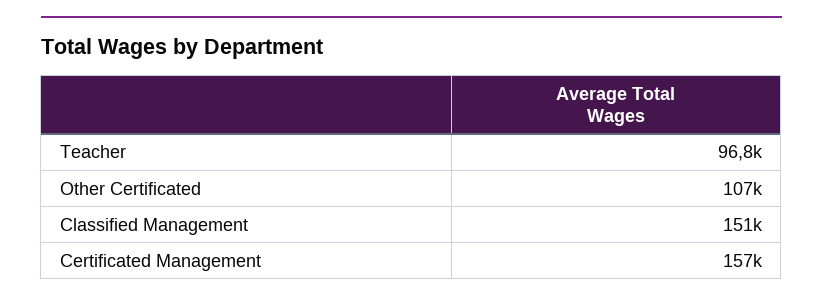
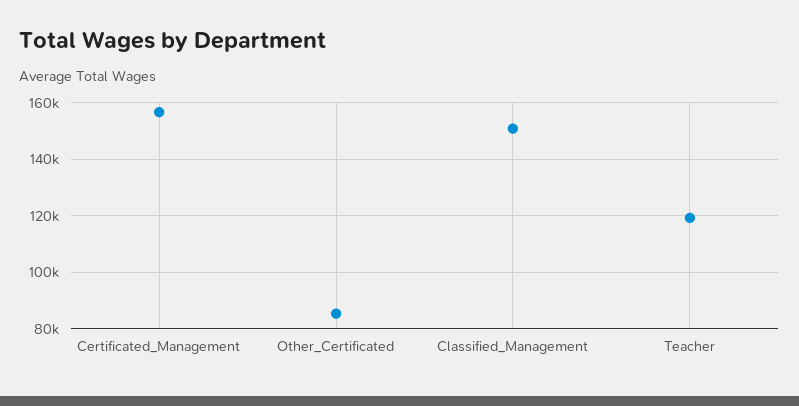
Teacher: 96800 -> 120000
Other Certificated: 107000 -> 85000

